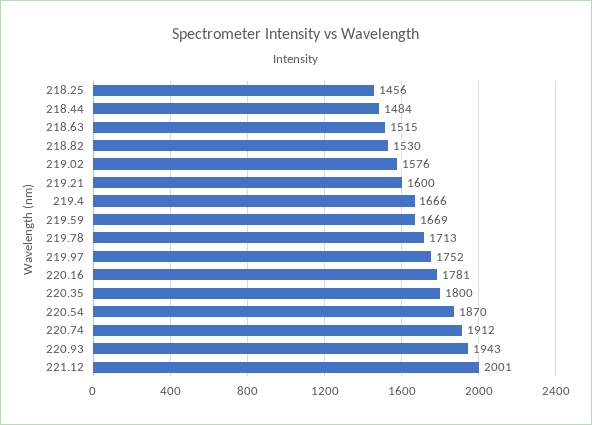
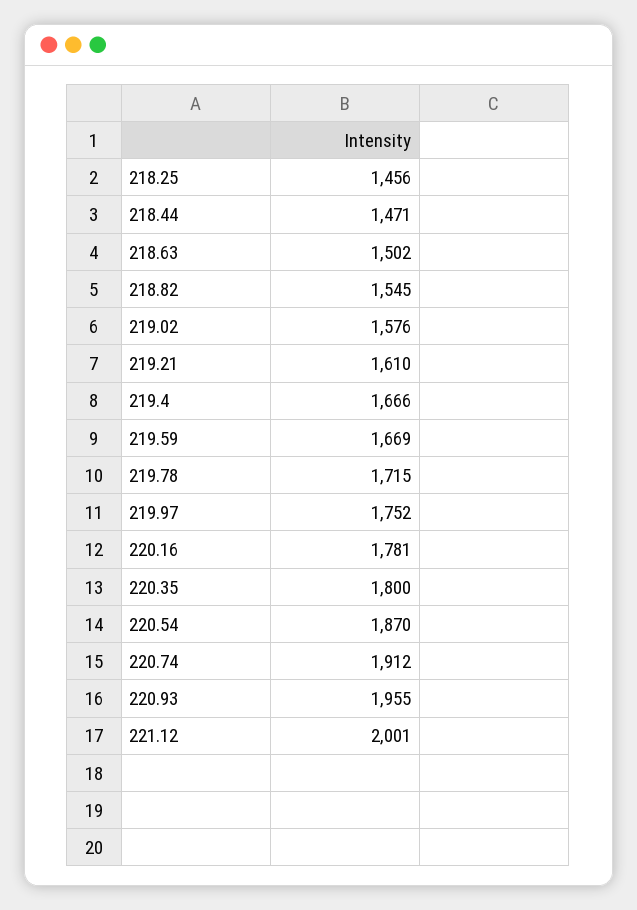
218.44: 1484 -> 1471
218.63: 1515 -> 1502
218.82: 1530 -> 1545
219.21: 1600 -> 1610
219.78: 1713 -> 1715
220.93: 1943 -> 1955

